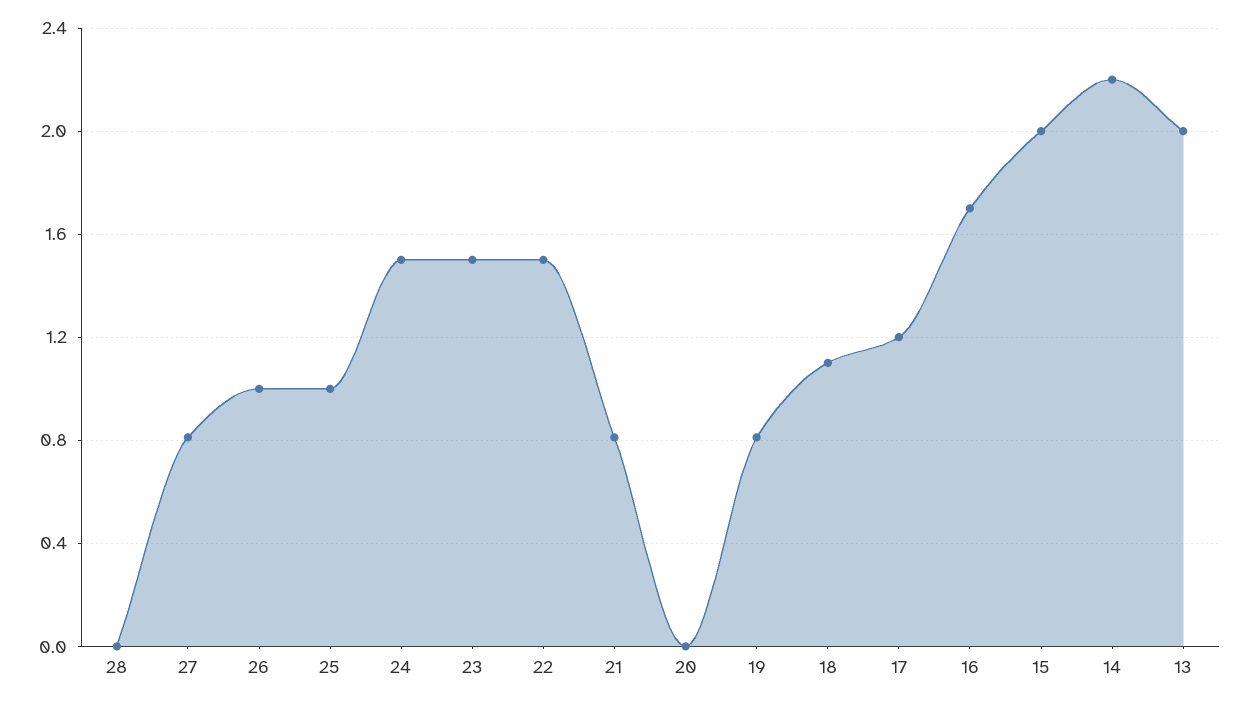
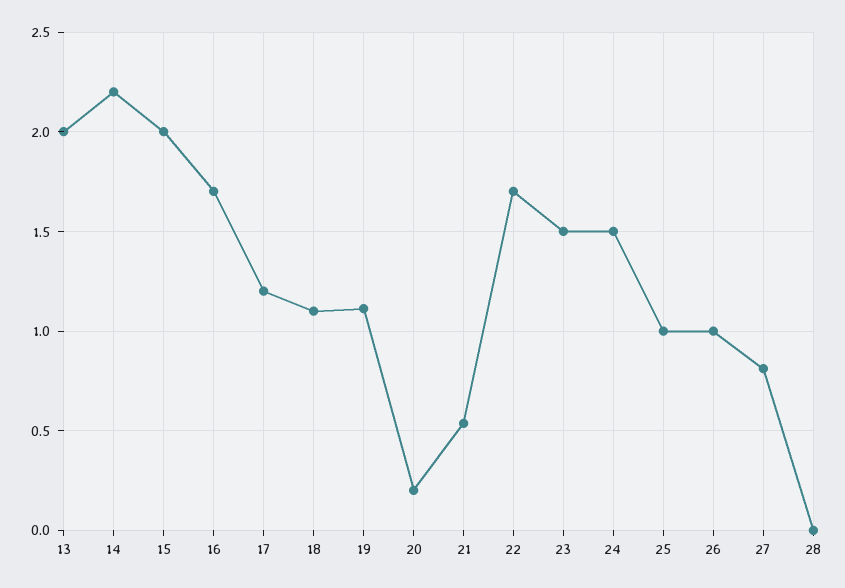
22: 1.5 -> 1.7
21: 0.8 -> 0.55
20: 0 -> 0.2
19: 0.8 -> 1.1

